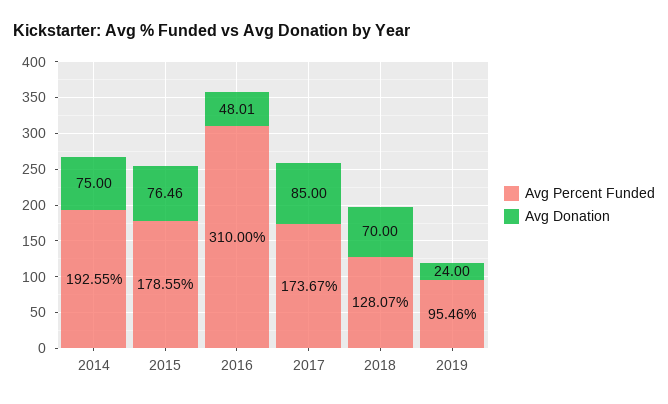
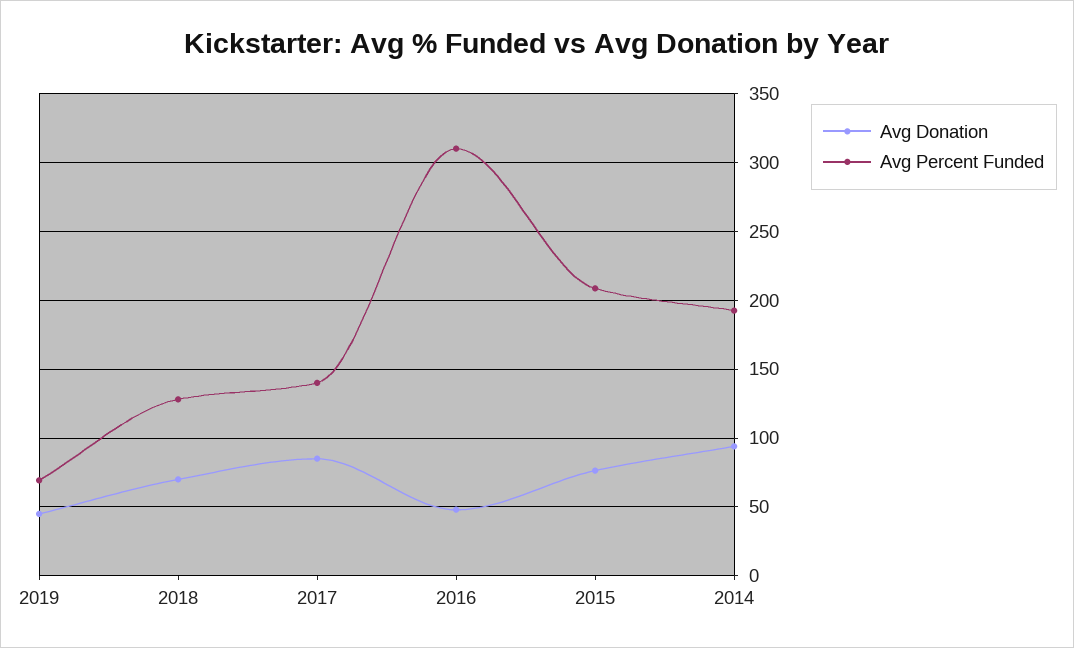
Avg Donation, 2014: 75 -> 95
Avg Percent Funded, 2015: 178.55 -> 210
Avg Percent Funded, 2017: 173.67 -> 140
Avg Percent Funded, 2019: 95.46 -> 70
Avg Donation, 2019: 24 -> 45

